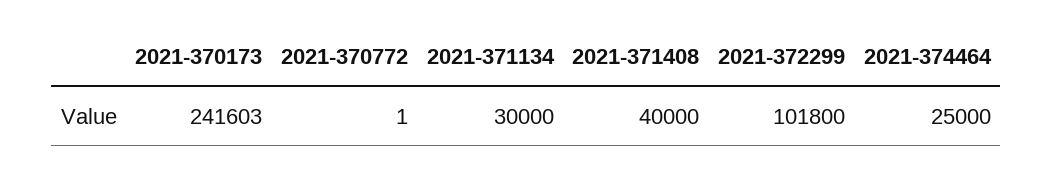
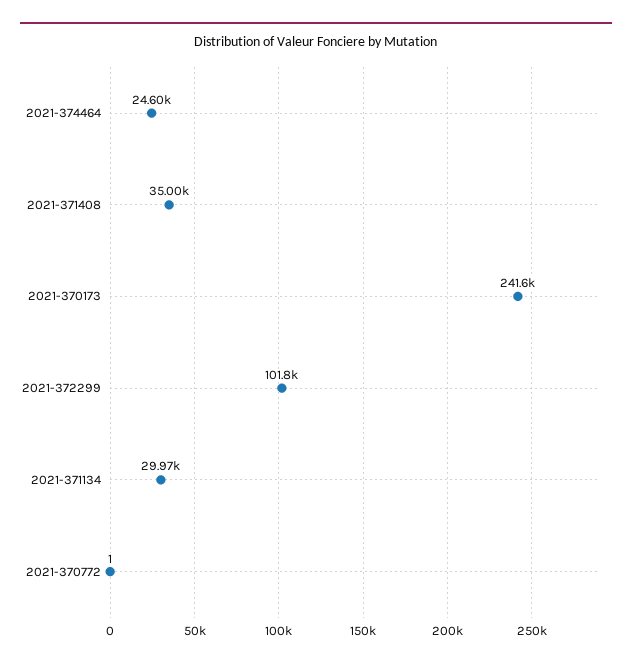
2021-371134: 30000 -> 29970
2021-371408: 40000 -> 35000
2021-374464: 25000 -> 24600

